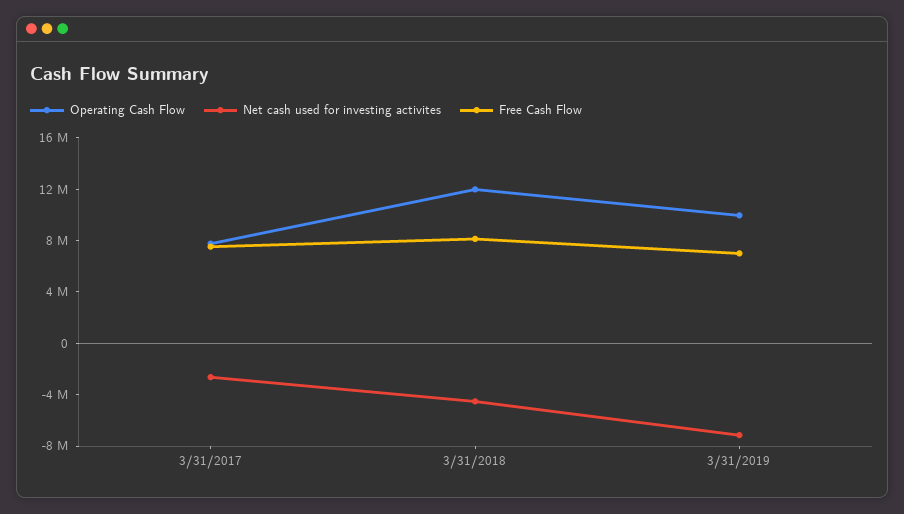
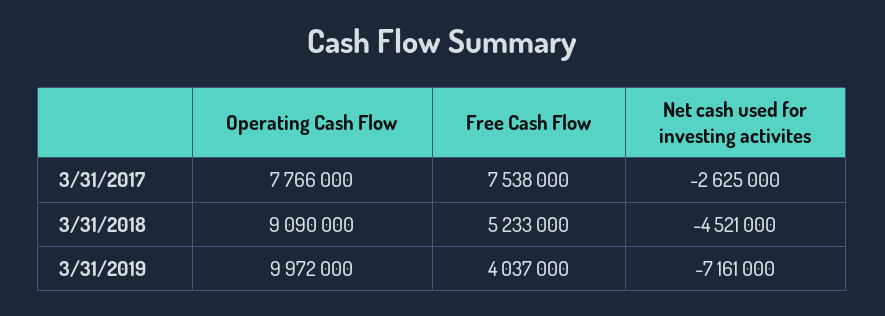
Operating Cash Flow, 3/31/2018: 12000000 -> 9090000
Free Cash Flow, 3/31/2018: 8000000 -> 5233000
Free Cash Flow, 3/31/2019: 7000000 -> 4037000

